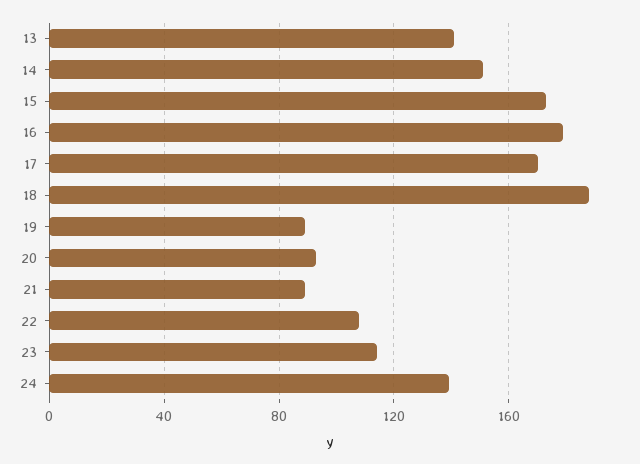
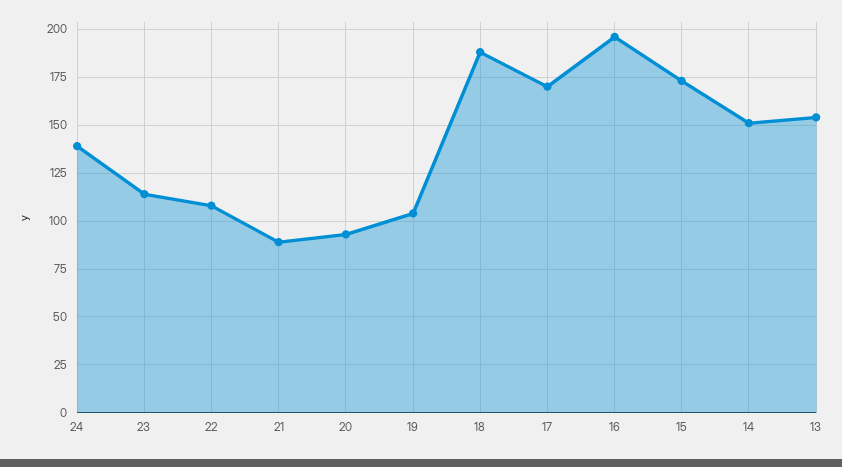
13: 140 -> 155
16: 180 -> 195
19: 90 -> 105

